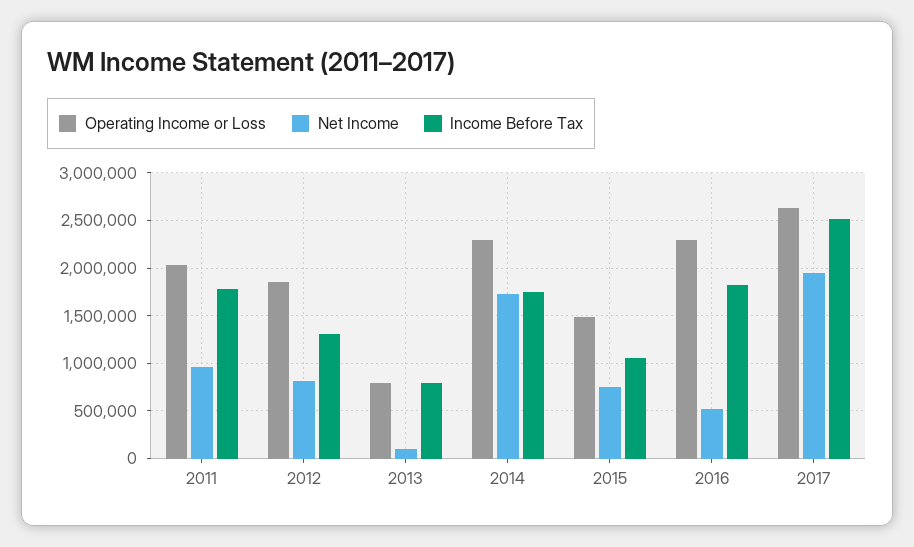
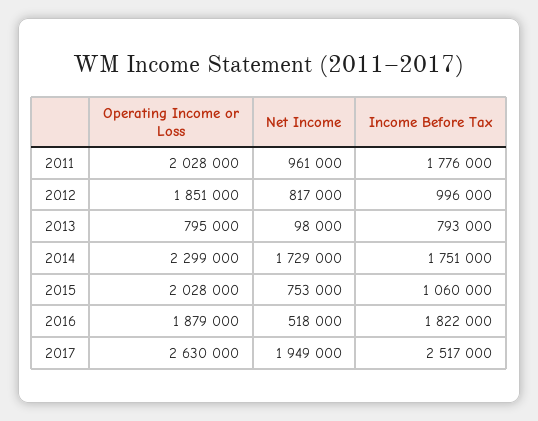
Income Before Tax, 2012: 1300000 -> 996000
Operating Income or Loss, 2015: 1500000 -> 2028000
Operating Income or Loss, 2016: 2300000 -> 1879000

